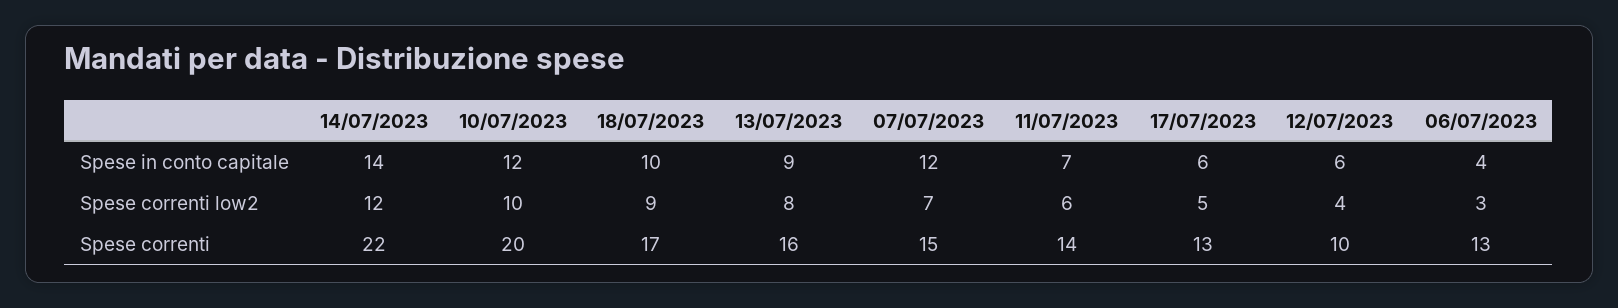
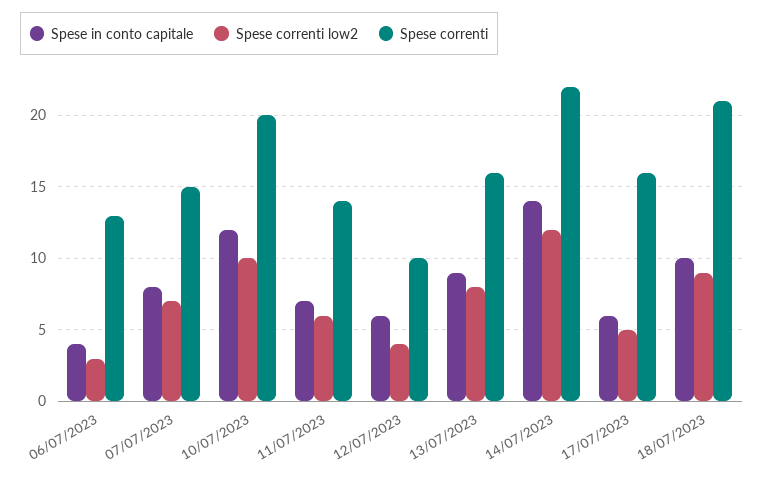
Spese in conto capitale, 07/07/2023: 12 -> 8
Spese correnti, 18/07/2023: 17 -> 21
Spese correnti, 17/07/2023: 13 -> 16

